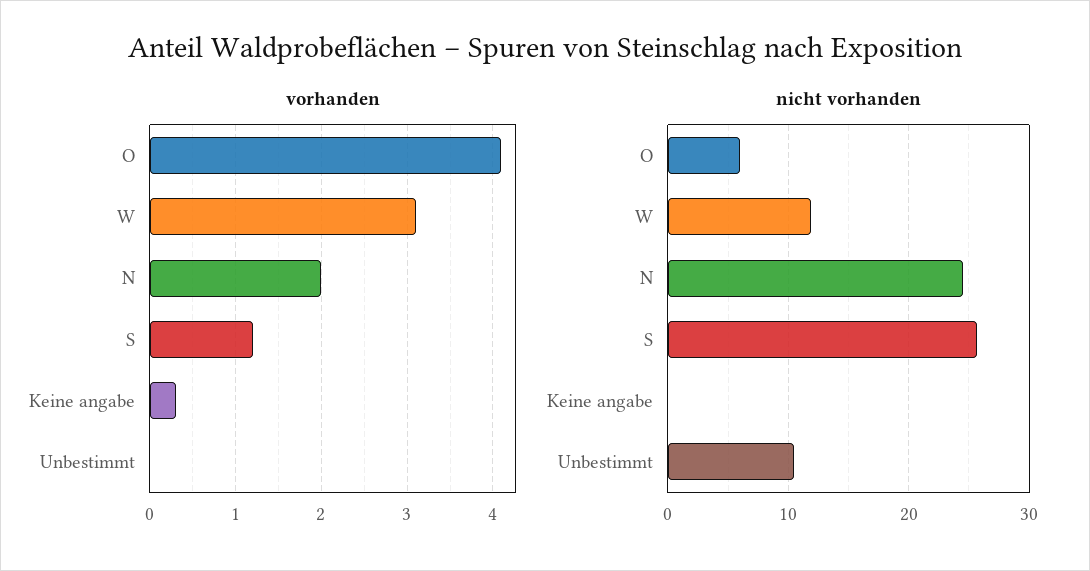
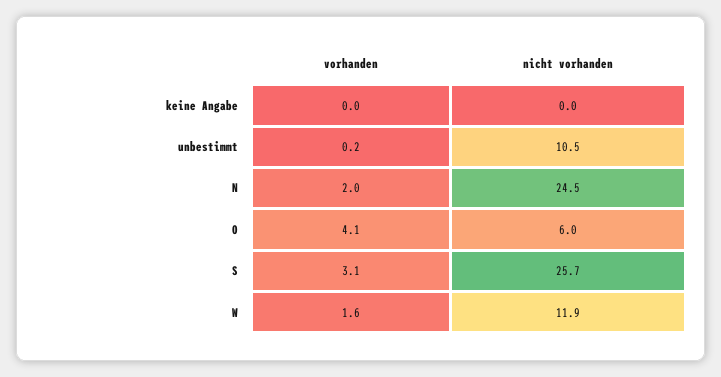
vorhanden, W: 3.1 -> 1.6
vorhanden, S: 1.2 -> 3.1
vorhanden, Keine angabe: 0.3 -> 0
vorhanden, Unbestimmt: 0 -> 0.2

